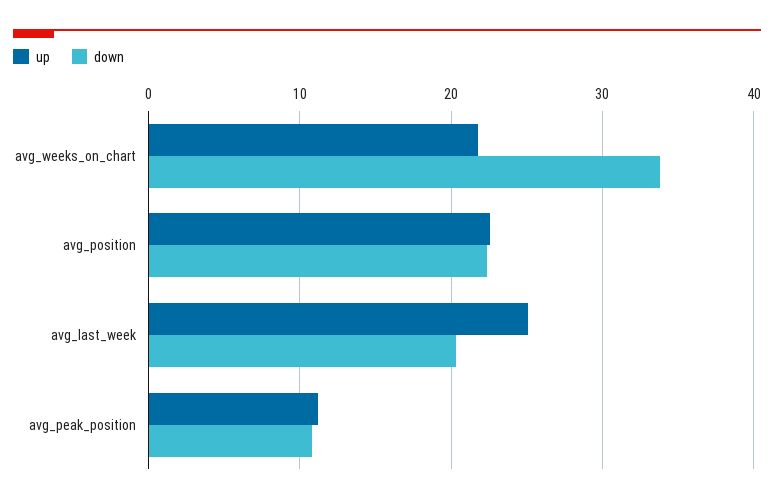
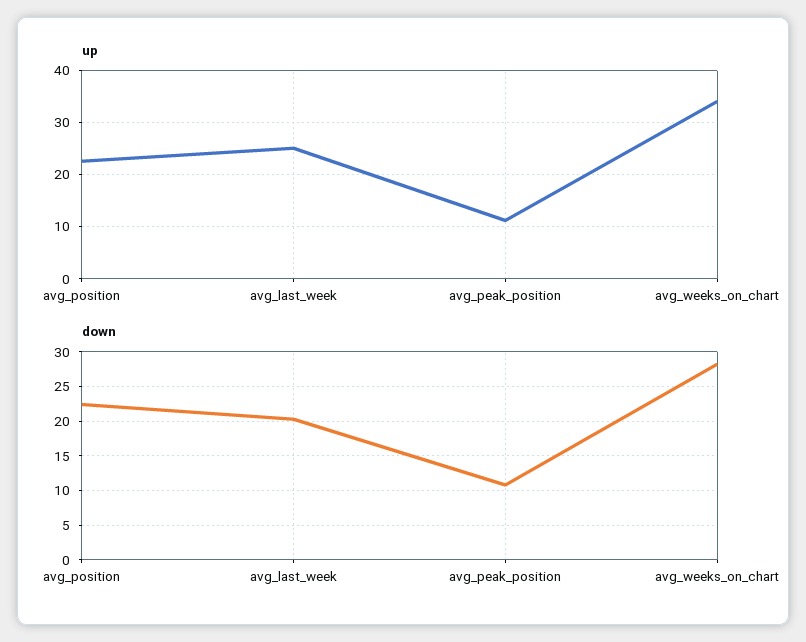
up, avg_weeks_on_chart: 22 -> 34
down, avg_weeks_on_chart: 34 -> 28

